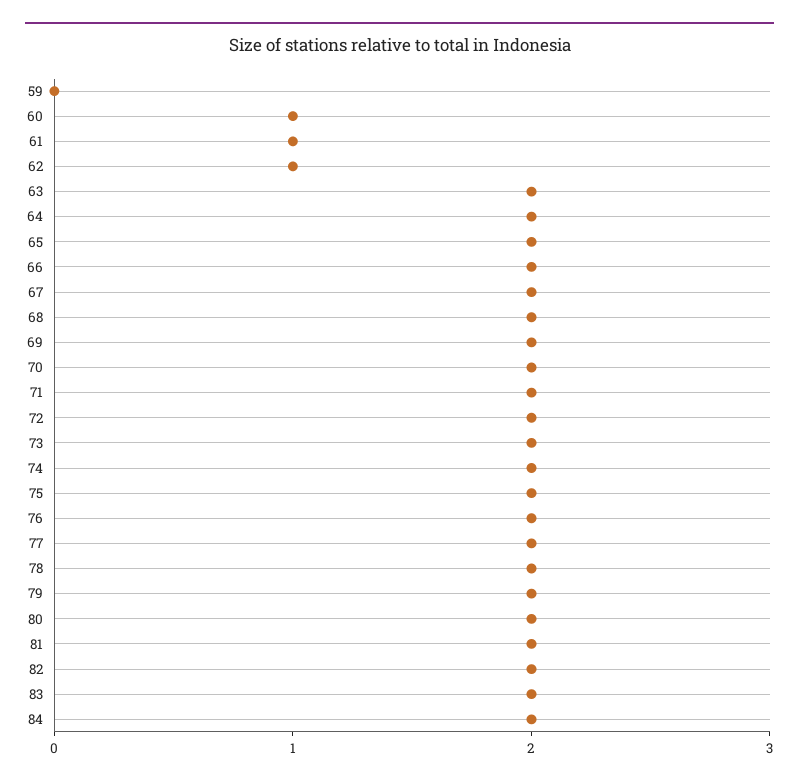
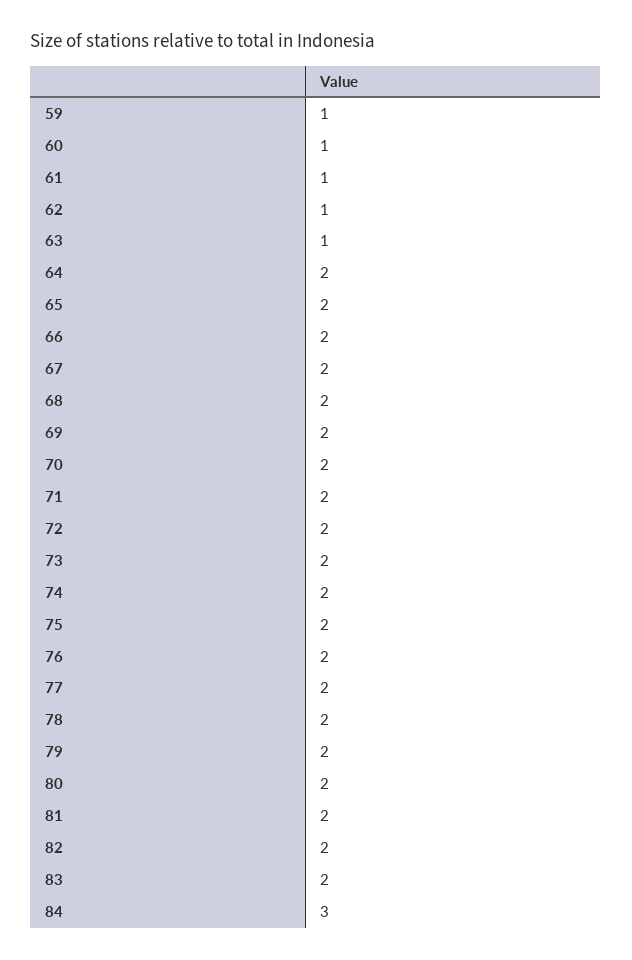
59: 0 -> 1
63: 2 -> 1
84: 2 -> 3

